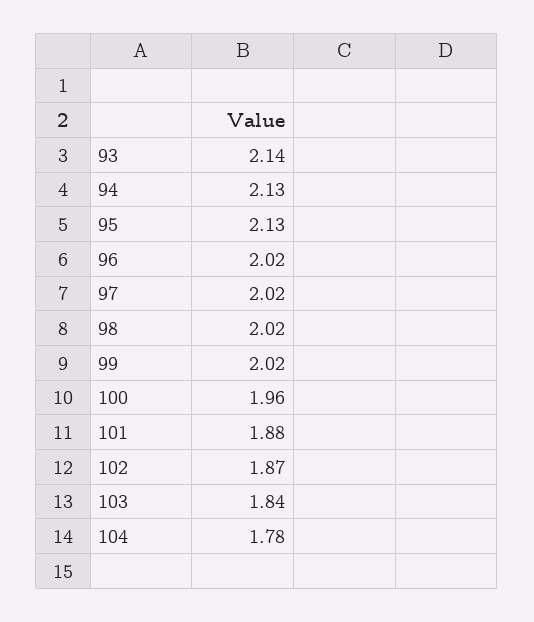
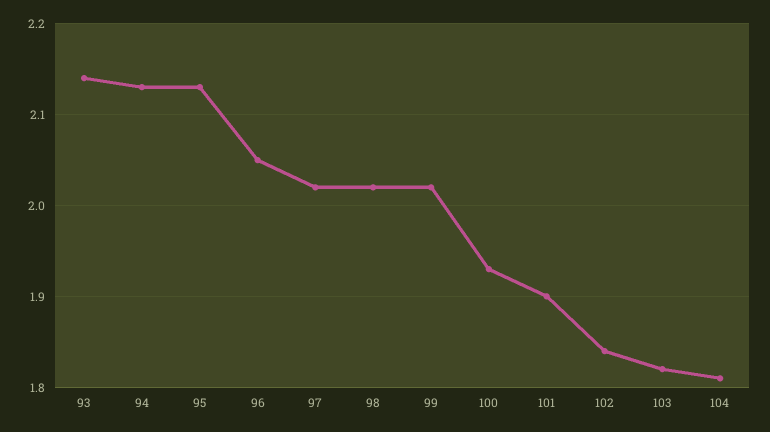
96: 2.02 -> 2.05
100: 1.96 -> 1.93
101: 1.88 -> 1.9
102: 1.87 -> 1.84
103: 1.84 -> 1.82
104: 1.78 -> 1.81

